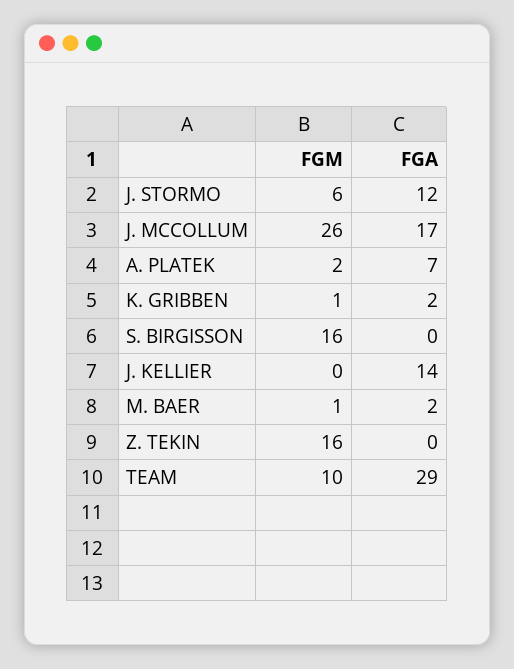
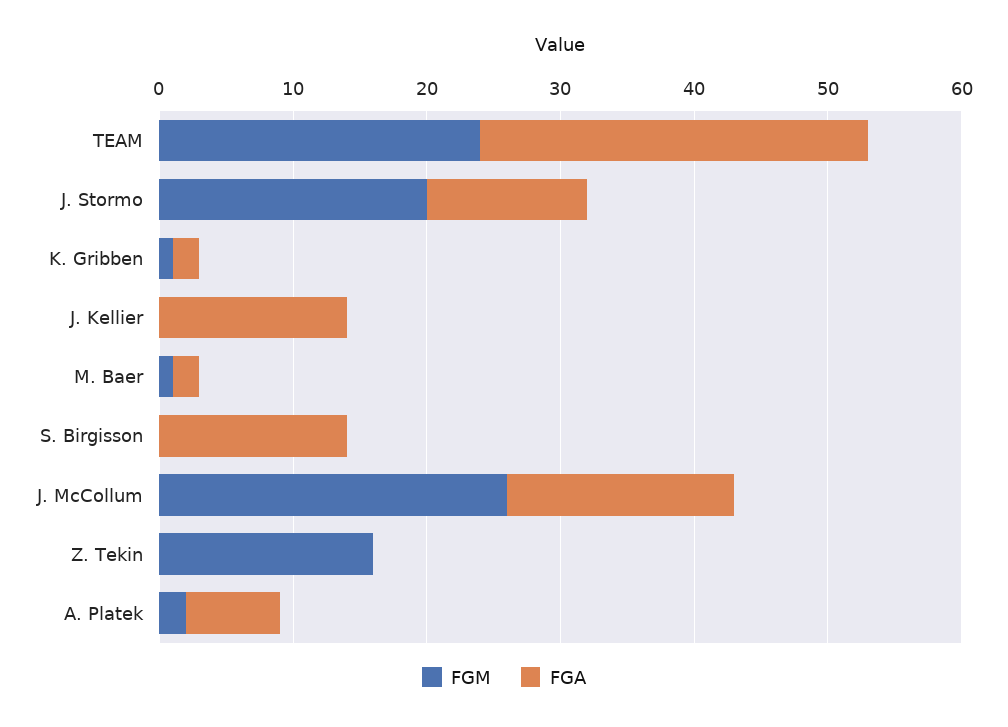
FGM, J. STORMO: 6 -> 20
FGM, S. BIRGISSON: 16 -> 0
FGA, S. BIRGISSON: 0 -> 14
FGM, TEAM: 10 -> 24

